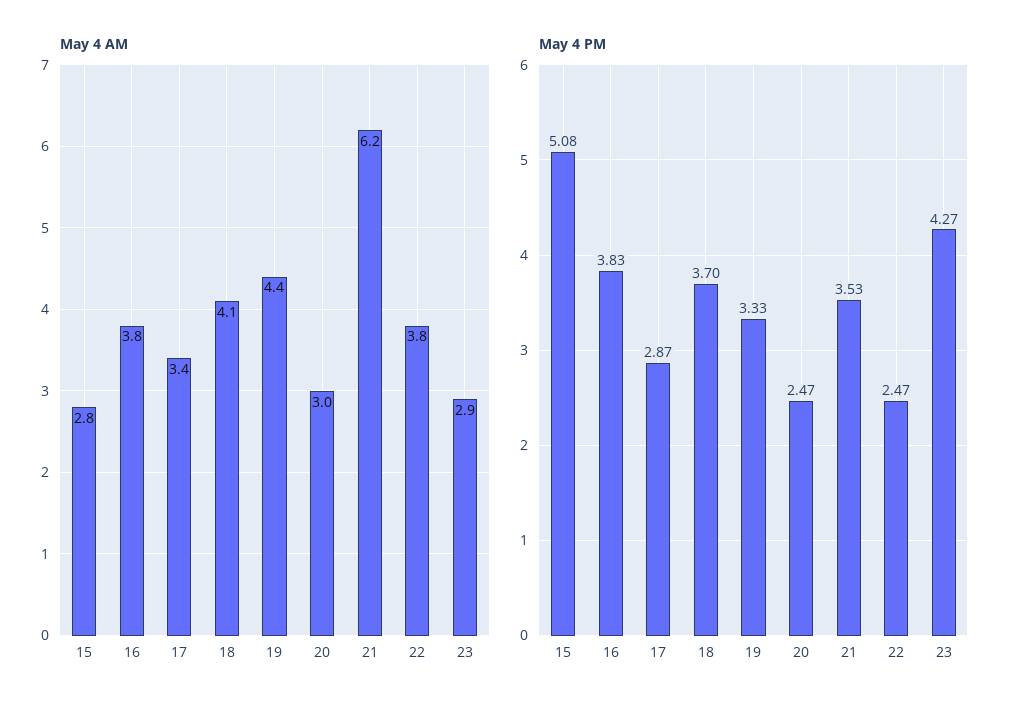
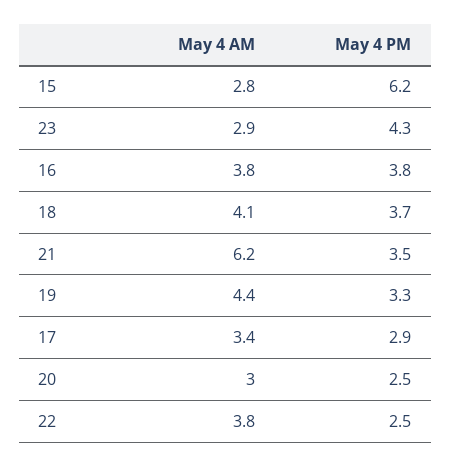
May 4 PM, 15: 5.08 -> 6.2

